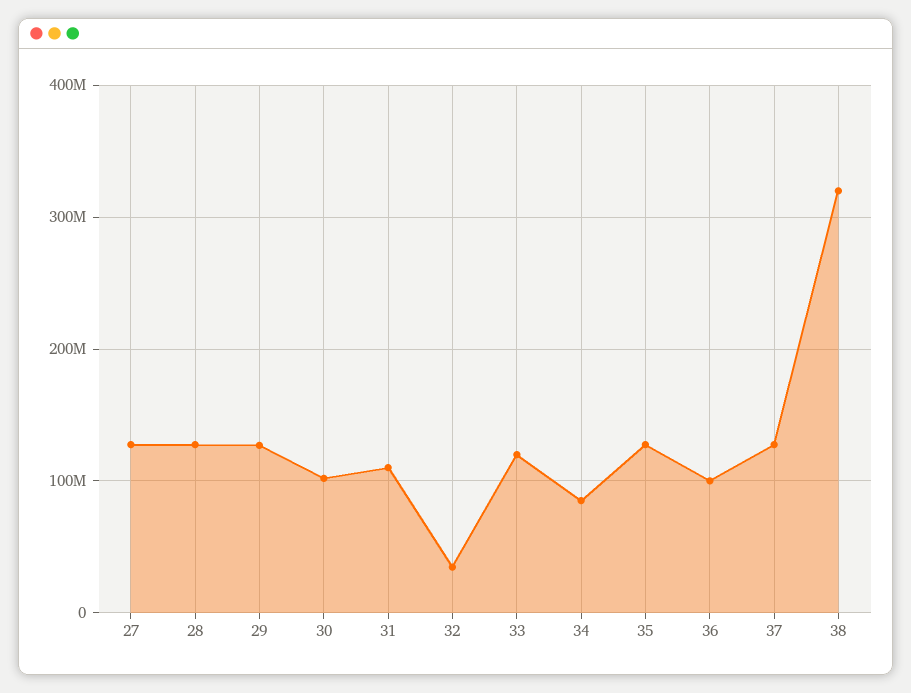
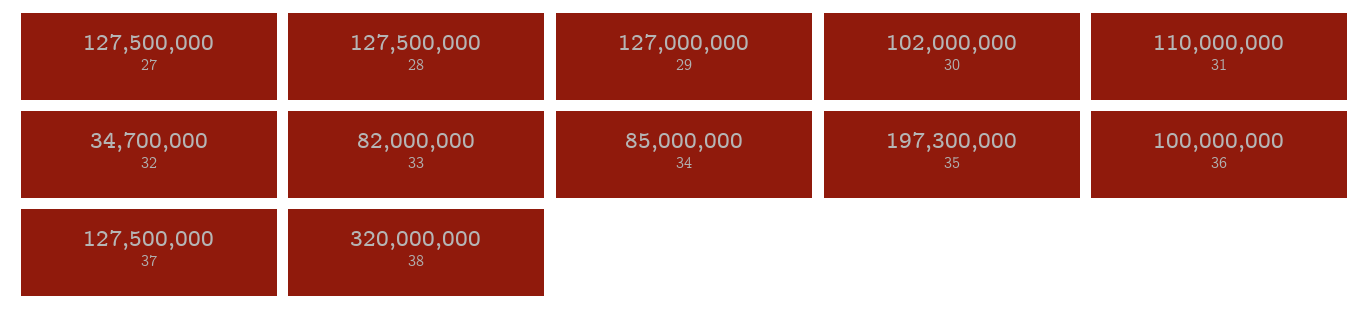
33: 120000000 -> 82000000
35: 130000000 -> 197300000

